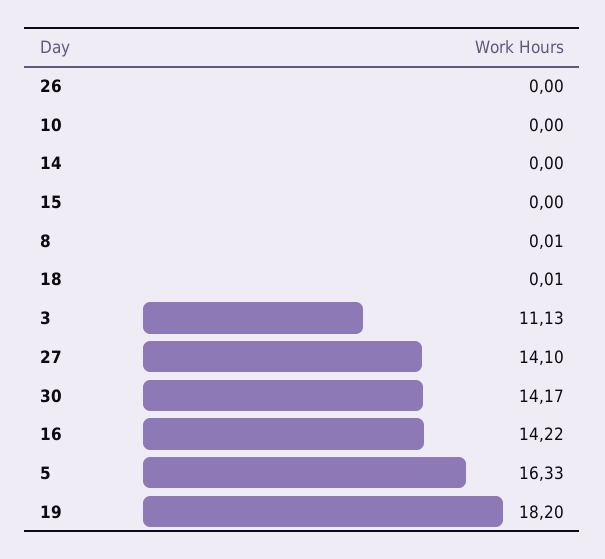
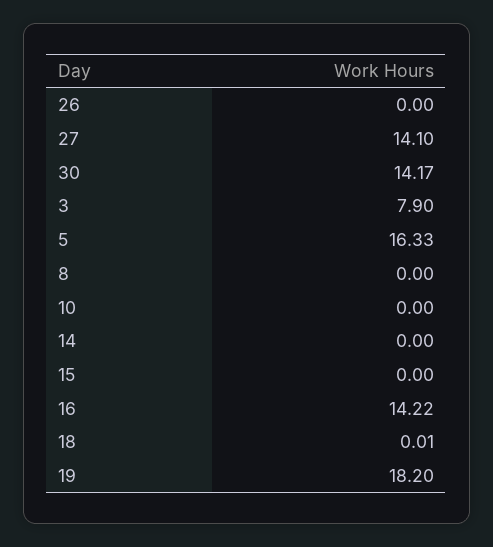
8: 0.01 -> 0
3: 11.13 -> 7.9

